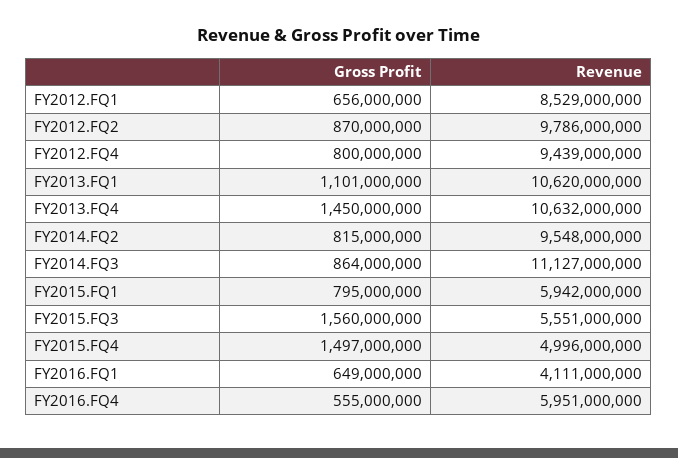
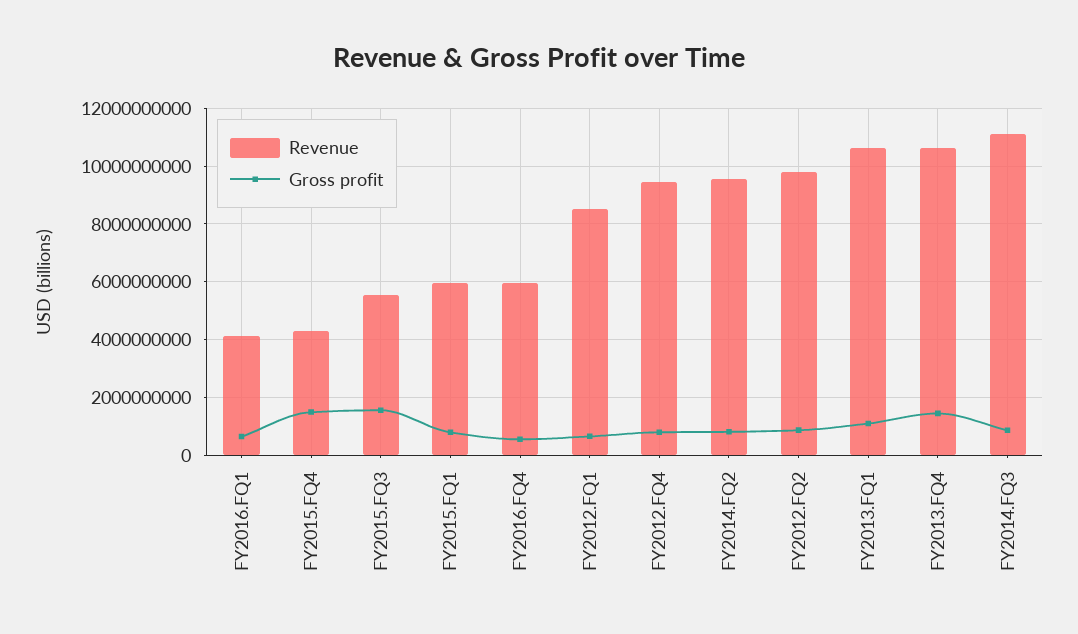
Revenue, FY2015.FQ4: 4996000000 -> 4250000000

